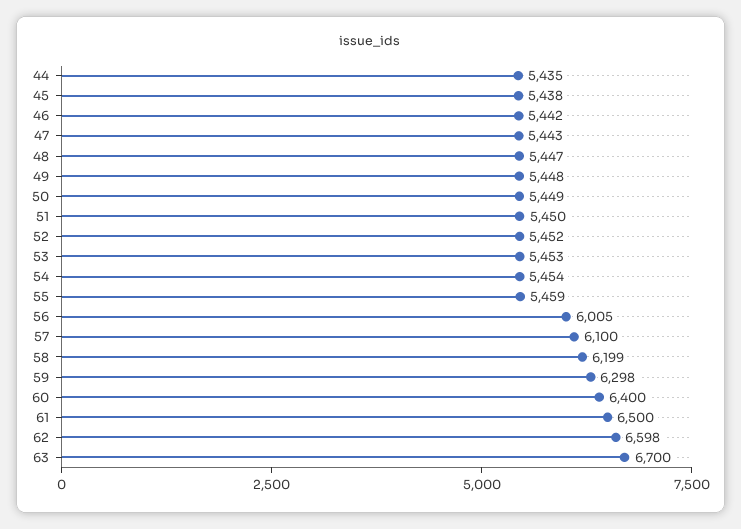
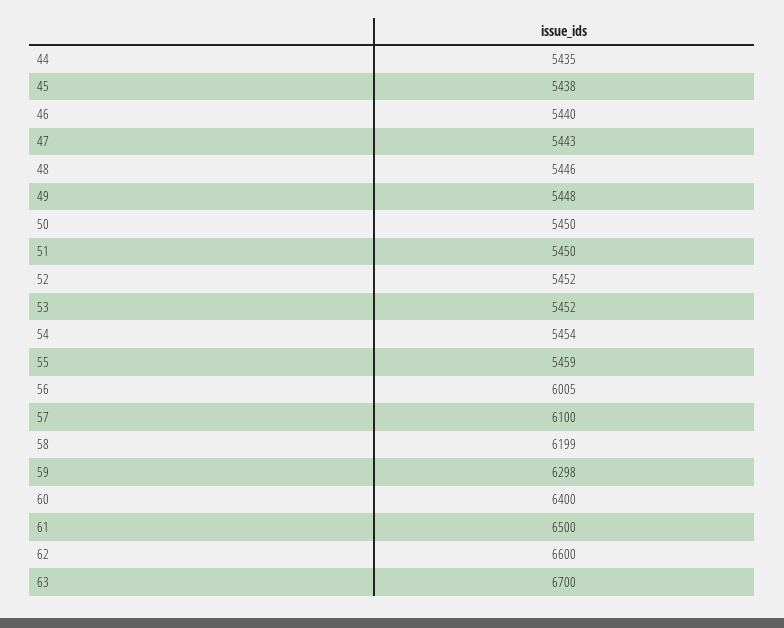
46: 5442 -> 5440
48: 5447 -> 5446
50: 5449 -> 5450
53: 5453 -> 5452
62: 6598 -> 6600

